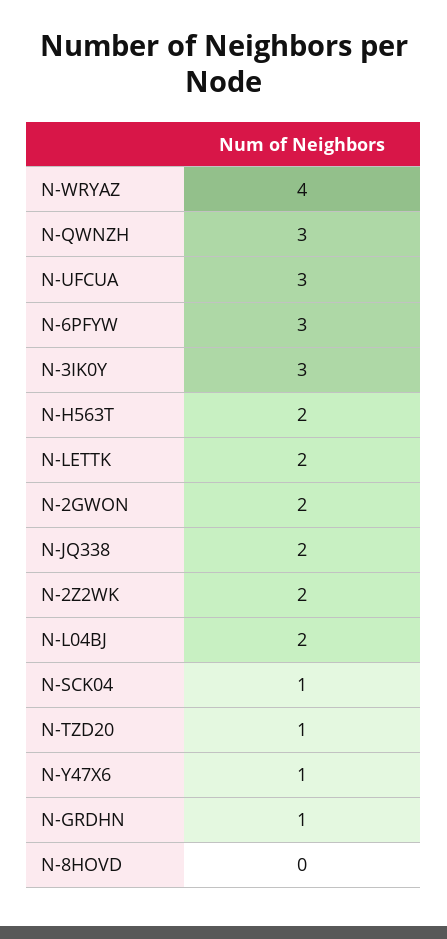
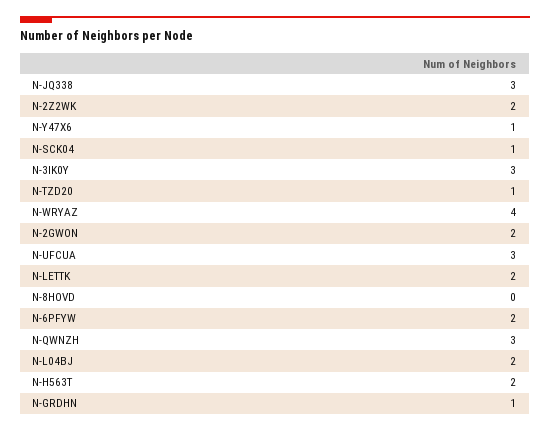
N-6PFYW: 3 -> 2
N-JQ338: 2 -> 3

